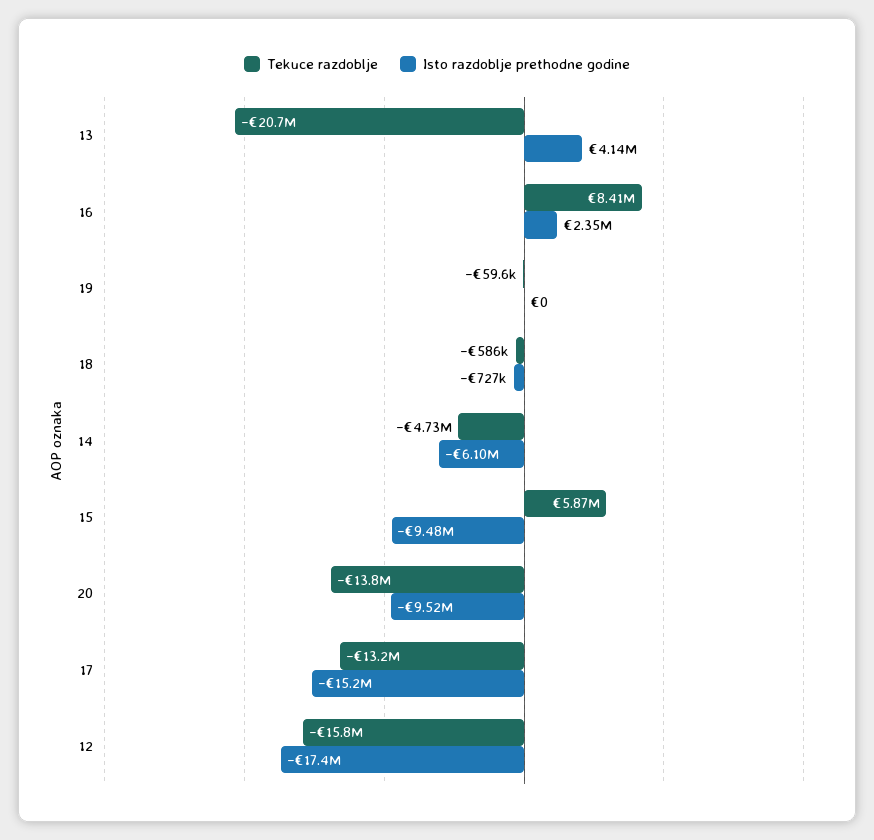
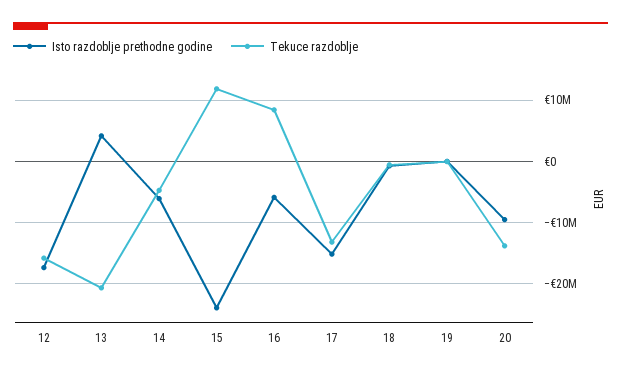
Isto razdoblje prethodne godine, 16: 2350000 -> -6000000
Tekuce razdoblje, 15: 5870000 -> 12000000
Isto razdoblje prethodne godine, 15: -9480000 -> -24000000

